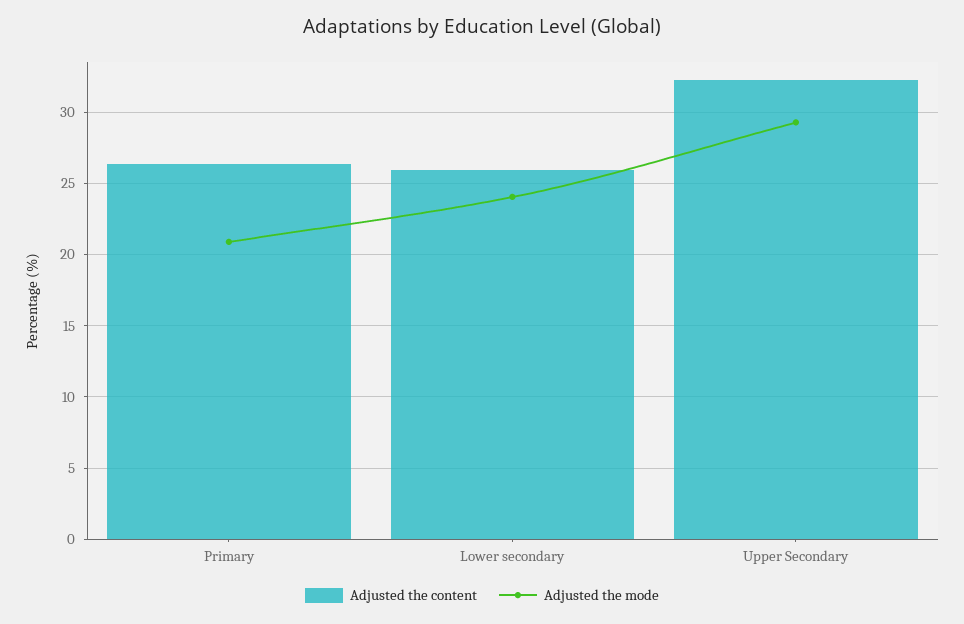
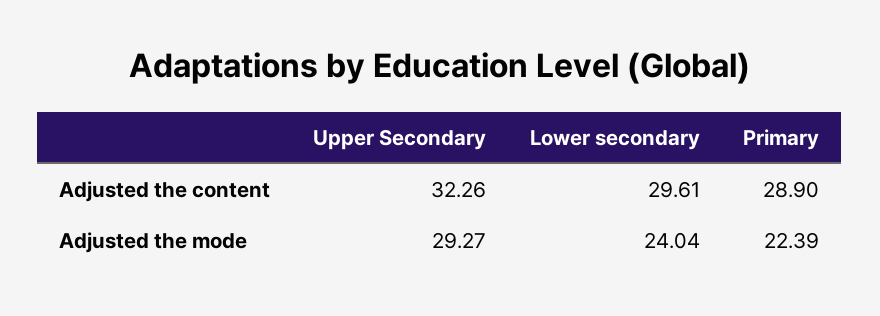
Adjusted the content, Primary: 26.5 -> 28.9
Adjusted the mode, Primary: 21 -> 22.39
Adjusted the content, Lower secondary: 26 -> 29.61

